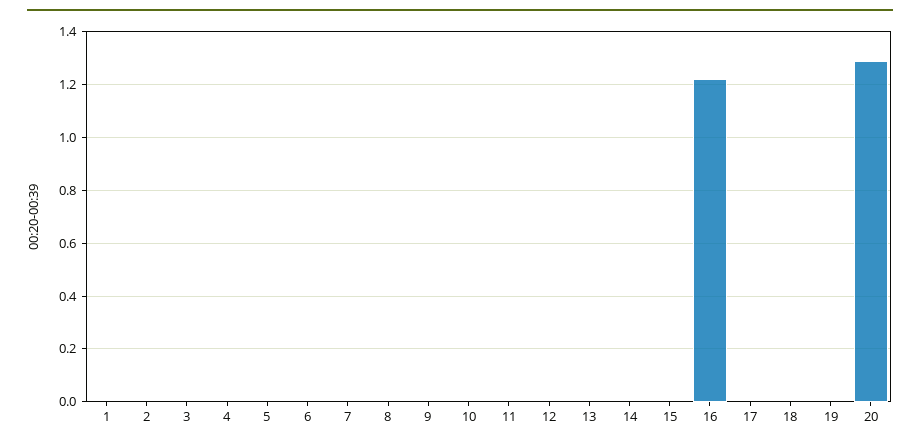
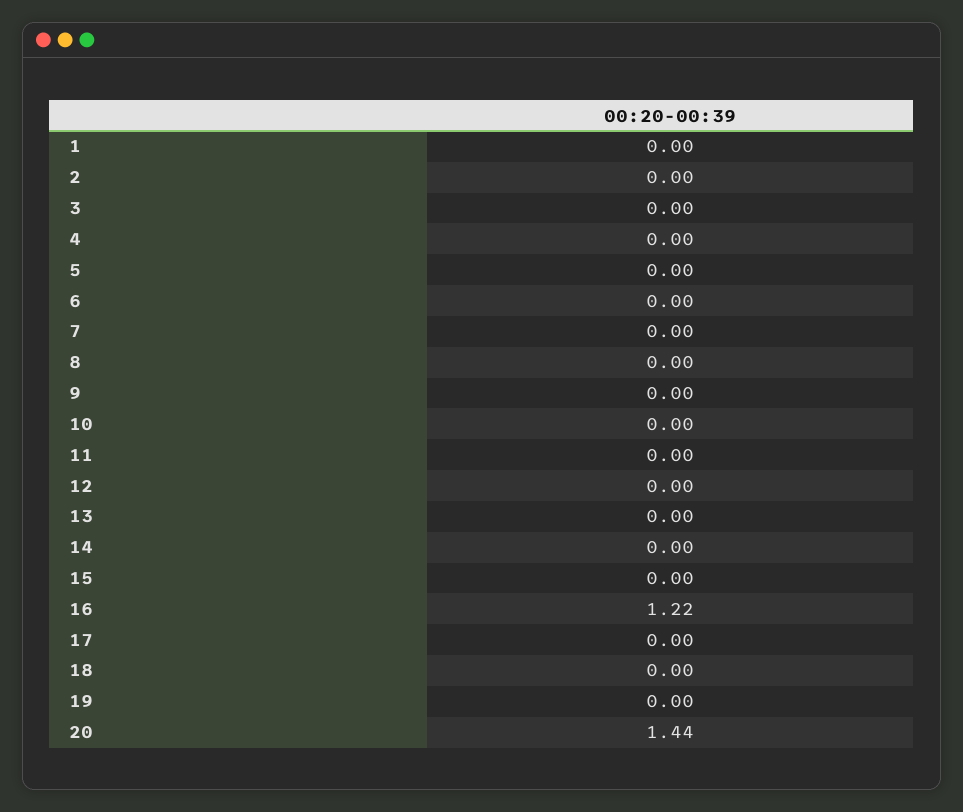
20: 1.3 -> 1.44

